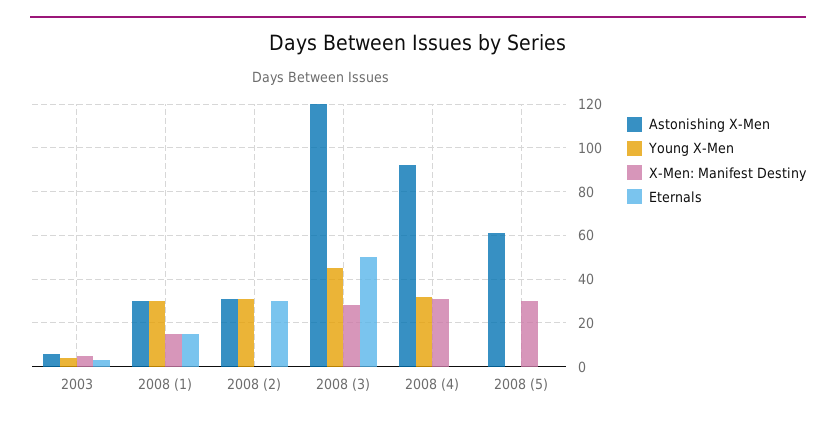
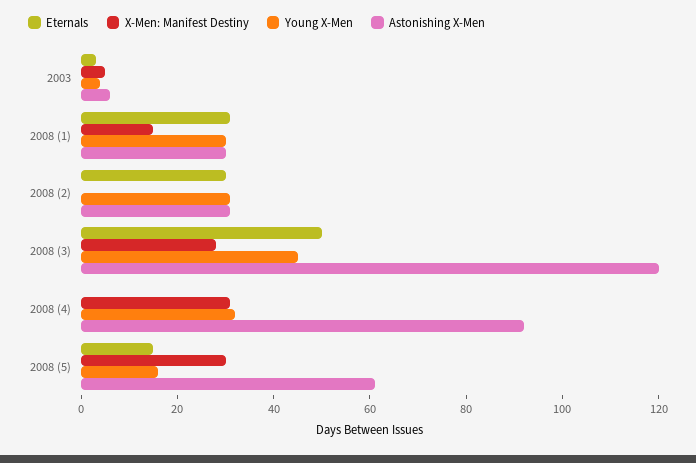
Eternals, 2008 (1): 15 -> 30
Young X-Men, 2008 (5): 0 -> 15
Eternals, 2008 (5): 0 -> 15

